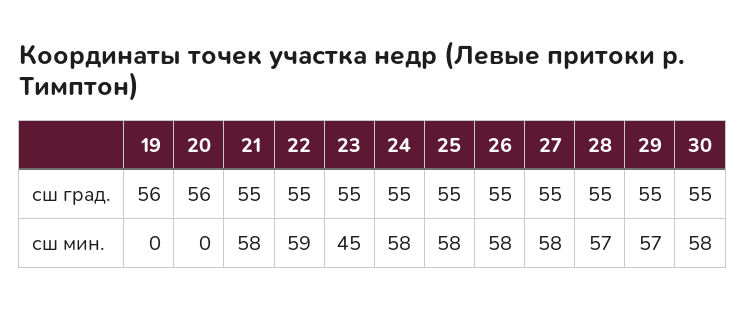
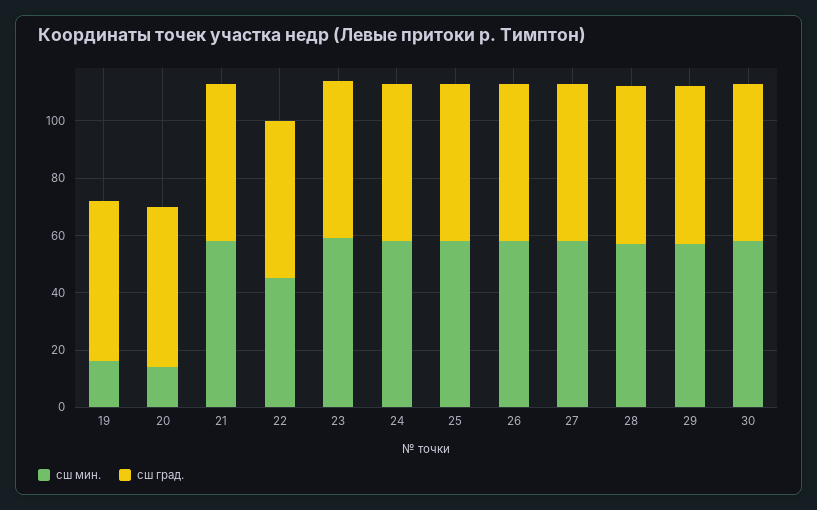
сш мин., 19: 0 -> 15
сш мин., 20: 0 -> 15
сш мин., 22: 59 -> 45
сш мин., 23: 45 -> 60

